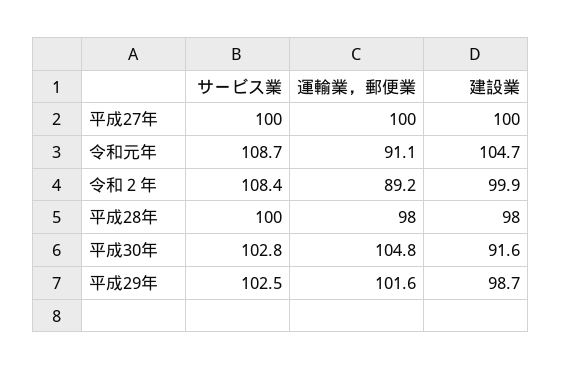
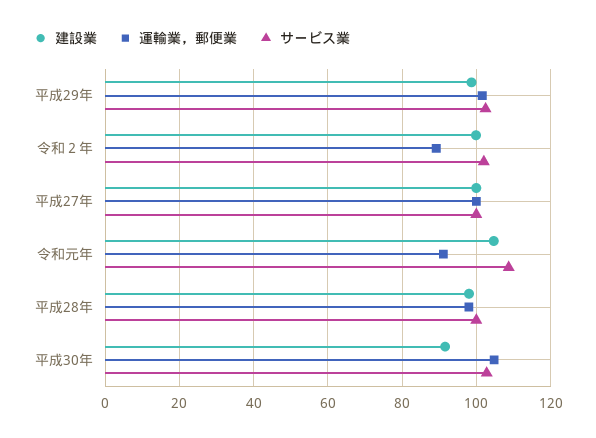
サービス業, 令和２年: 108.4 -> 102

